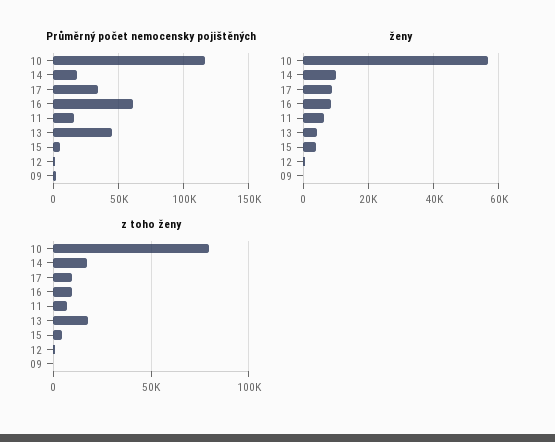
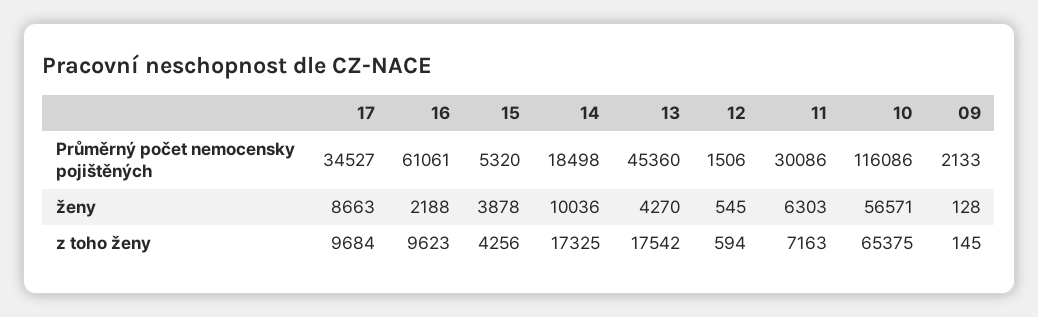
Průměrný počet nemocensky pojištěných, 11: 15000 -> 30086
ženy, 16: 8000 -> 2188
z toho ženy, 10: 80000 -> 65375

